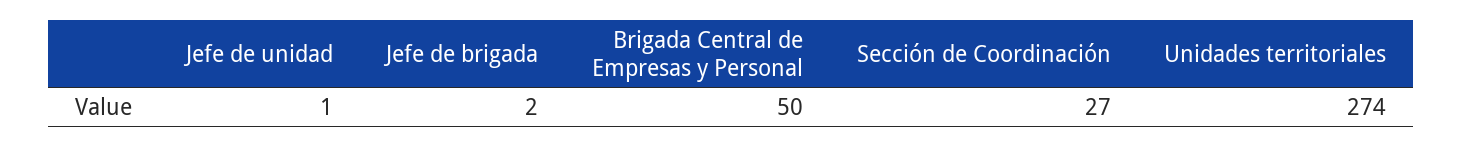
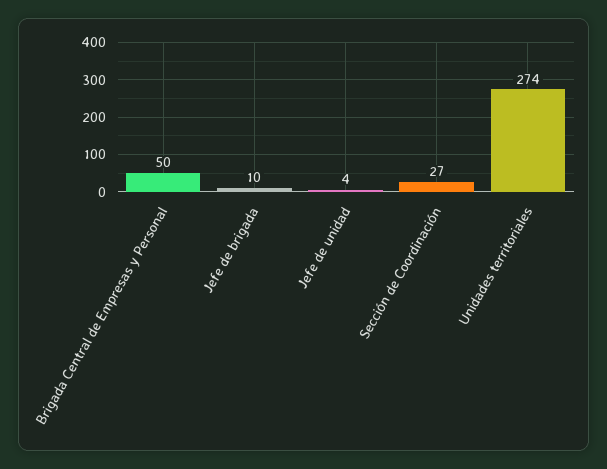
Jefe de unidad: 1 -> 4
Jefe de brigada: 2 -> 10

